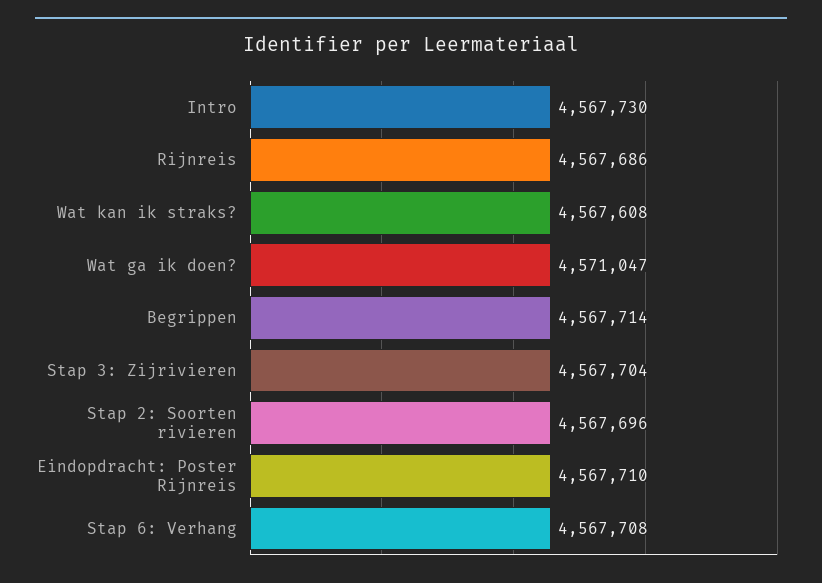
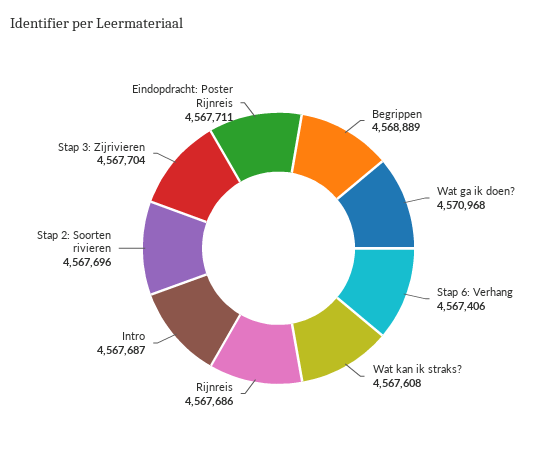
Intro: 4567730 -> 4567687
Wat ga ik doen?: 4571047 -> 4570968
Begrippen: 4567714 -> 4568889
Eindopdracht: Poster Rijnreis: 4567710 -> 4567711
Stap 6: Verhang: 4567708 -> 4567406

